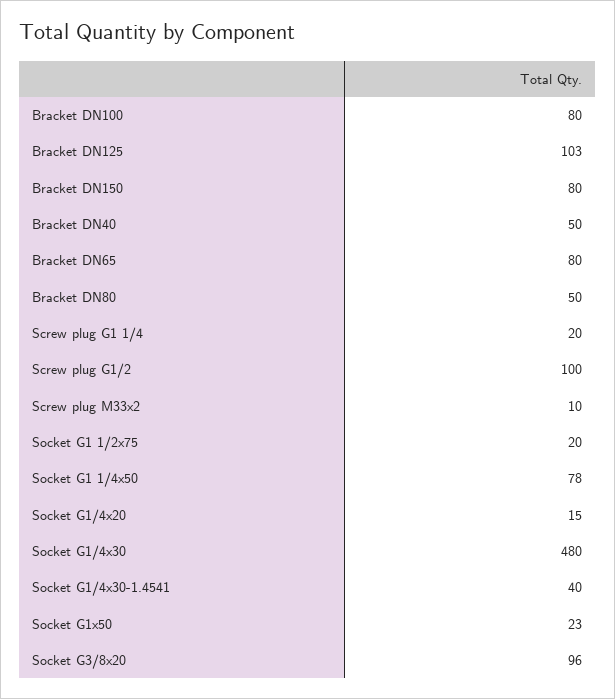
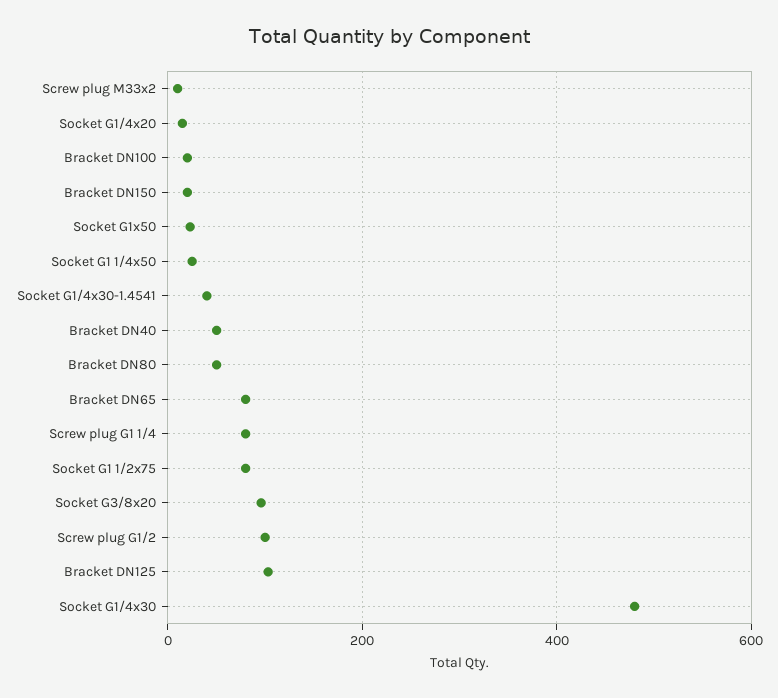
Bracket DN100: 80 -> 20
Bracket DN150: 80 -> 20
Screw plug G1 1/4: 20 -> 80
Socket G1 1/2x75: 20 -> 80
Socket G1 1/4x50: 78 -> 20

